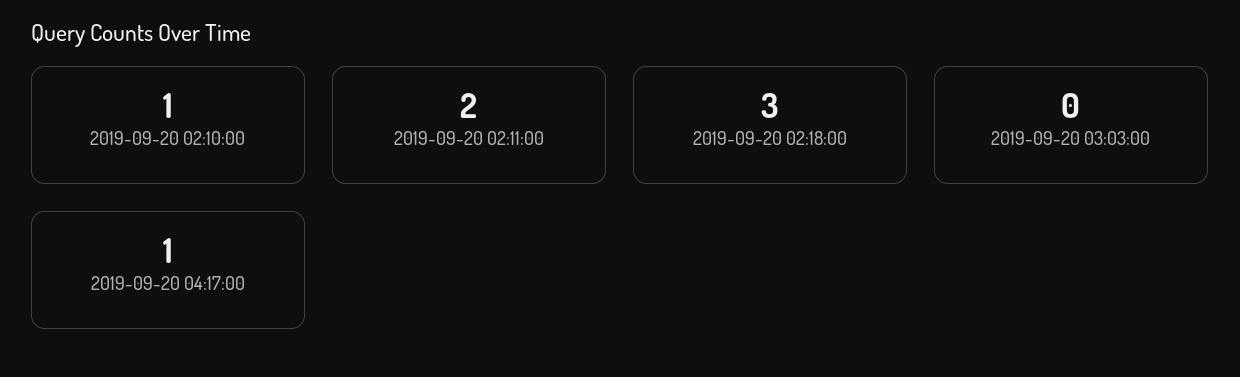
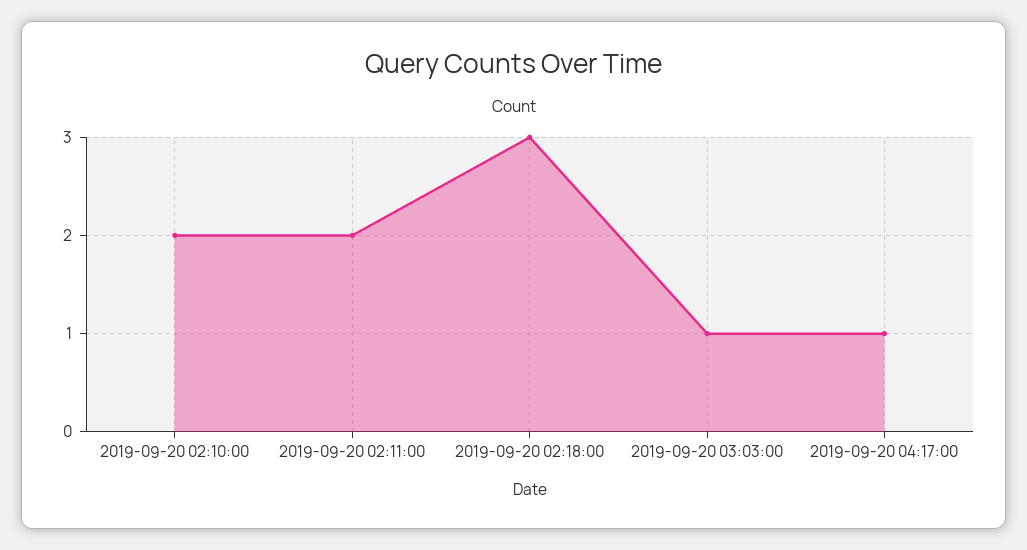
2019-09-20 02:10:00: 1 -> 2
2019-09-20 03:03:00: 0 -> 1

